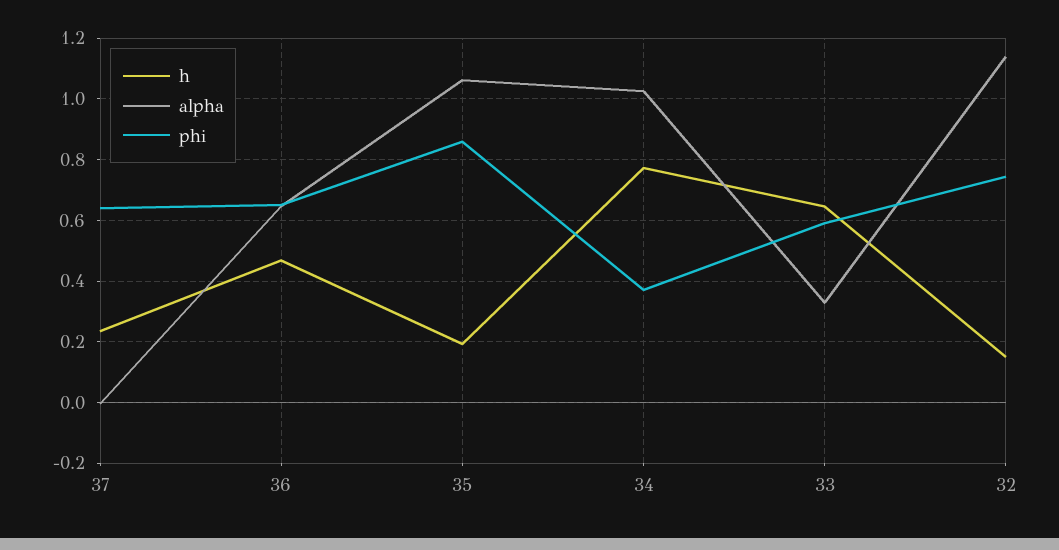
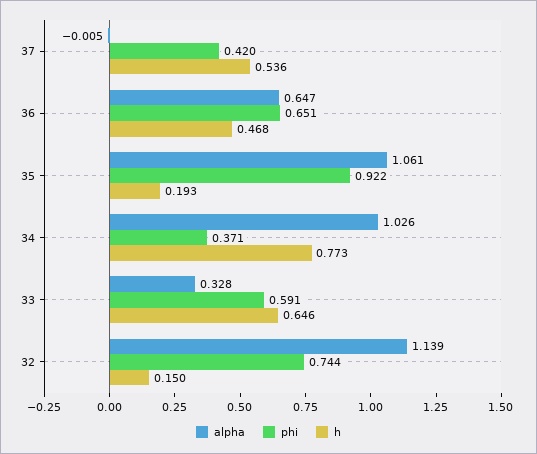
h, 37: 0.24 -> 0.536
phi, 37: 0.64 -> 0.42
phi, 35: 0.86 -> 0.922

